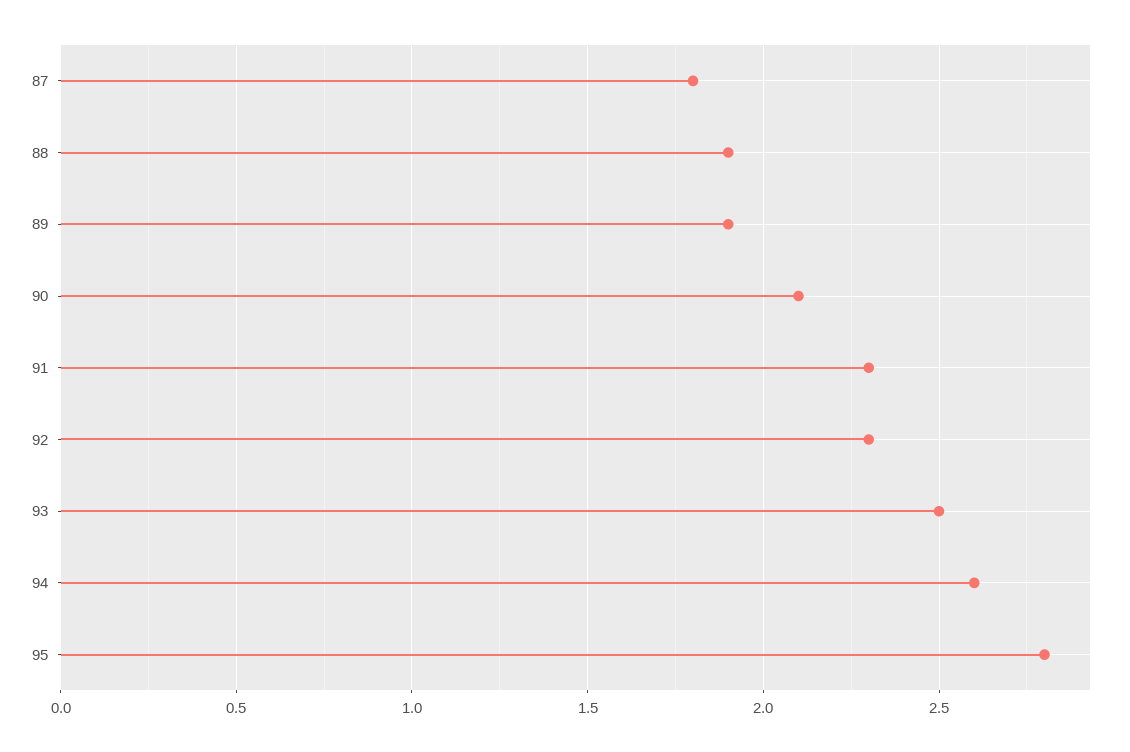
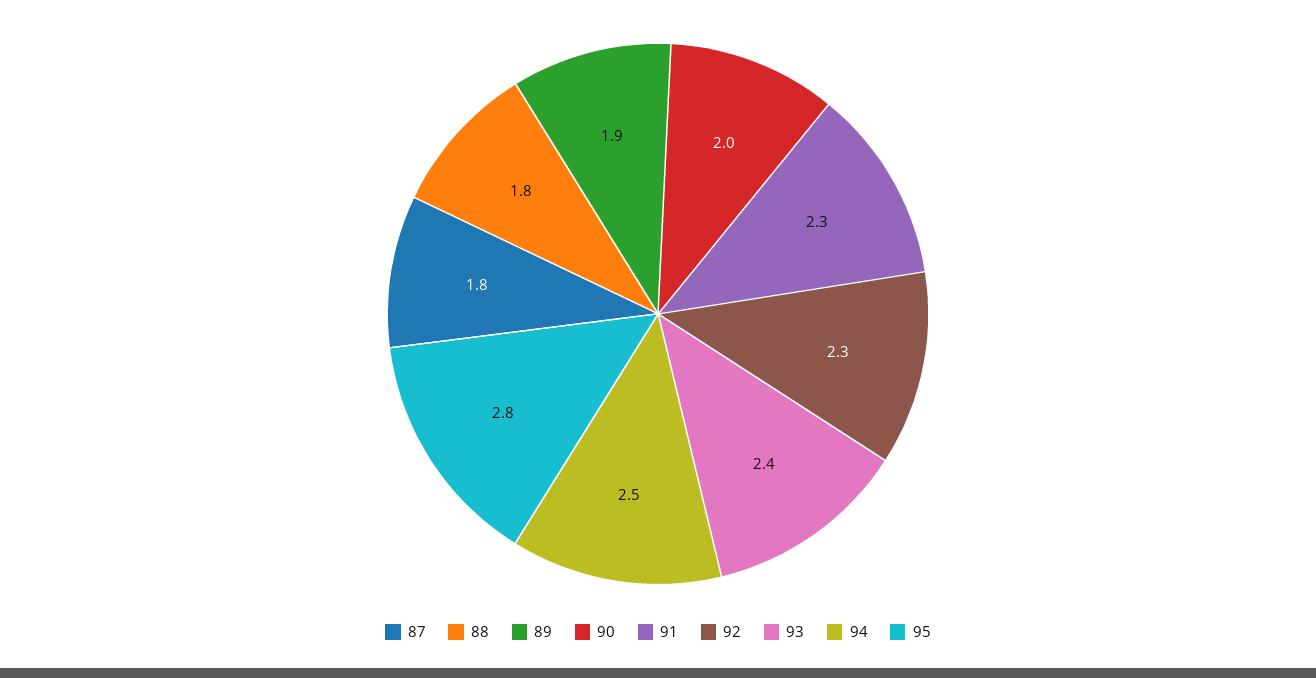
88: 1.9 -> 1.8
90: 2.1 -> 2
93: 2.5 -> 2.4
94: 2.6 -> 2.5

